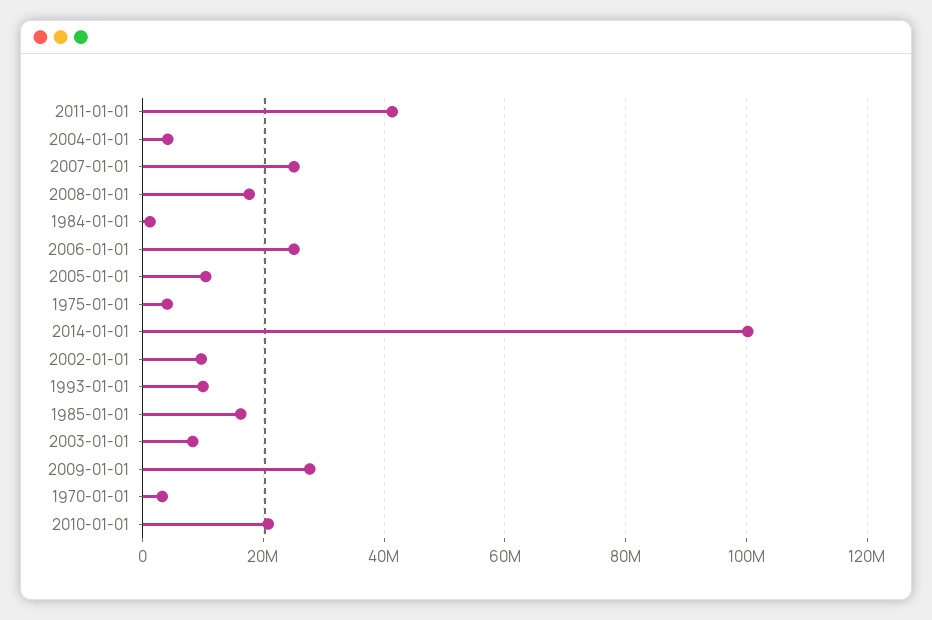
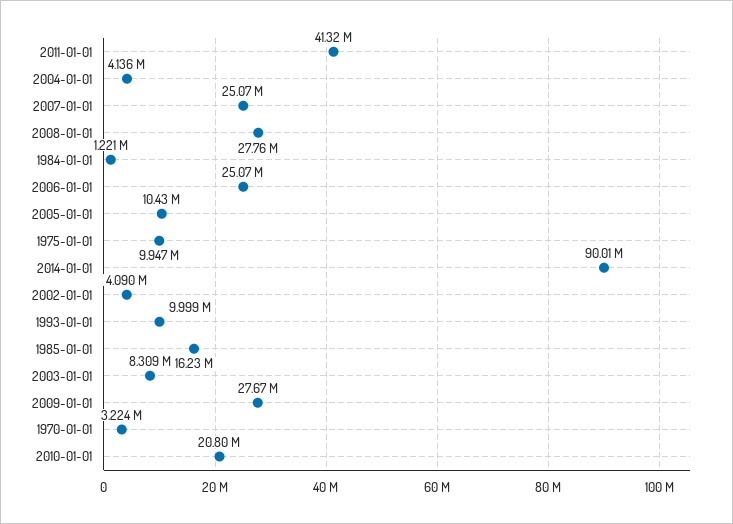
2008-01-01: 18000000 -> 27760000
1975-01-01: 4000000 -> 9947000
2014-01-01: 100000000 -> 90010000
2002-01-01: 10000000 -> 4090000

